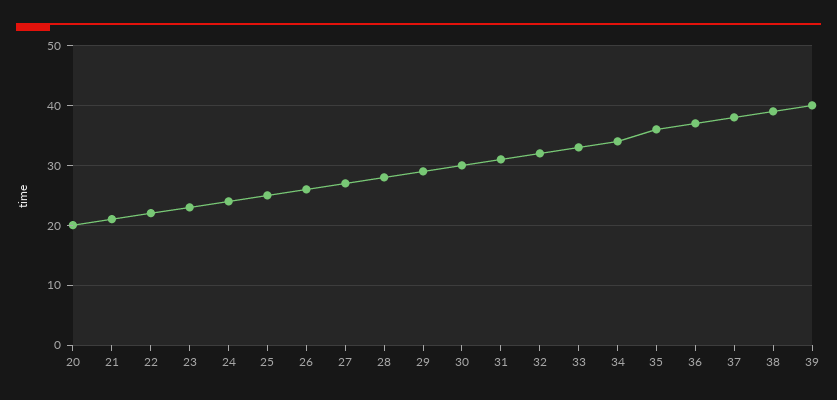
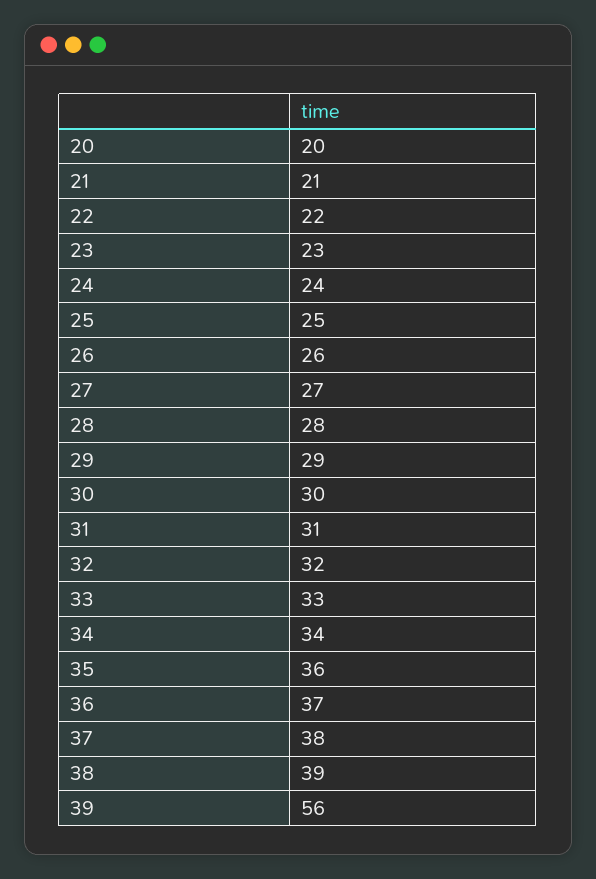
39: 40 -> 56

